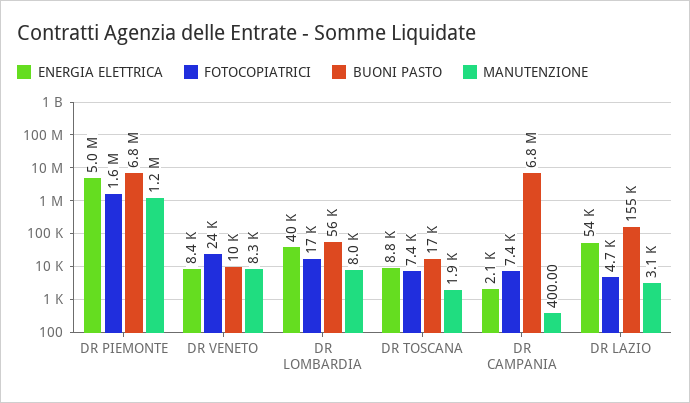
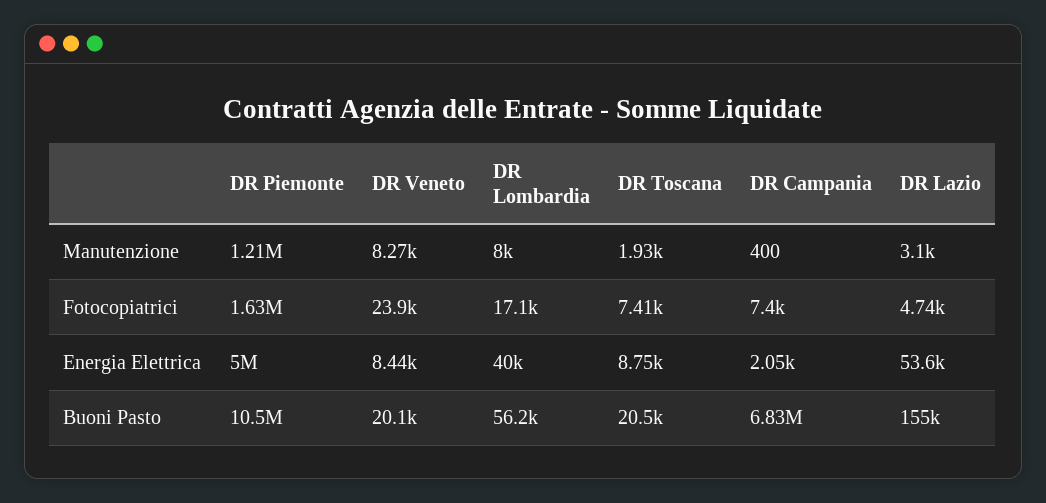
BUONI PASTO, DR PIEMONTE: 6800000 -> 10500000
BUONI PASTO, DR VENETO: 10000 -> 20100
BUONI PASTO, DR TOSCANA: 17000 -> 20500

